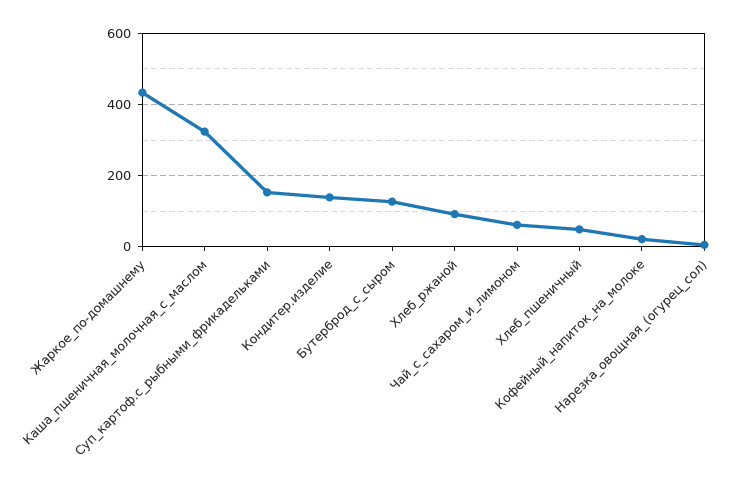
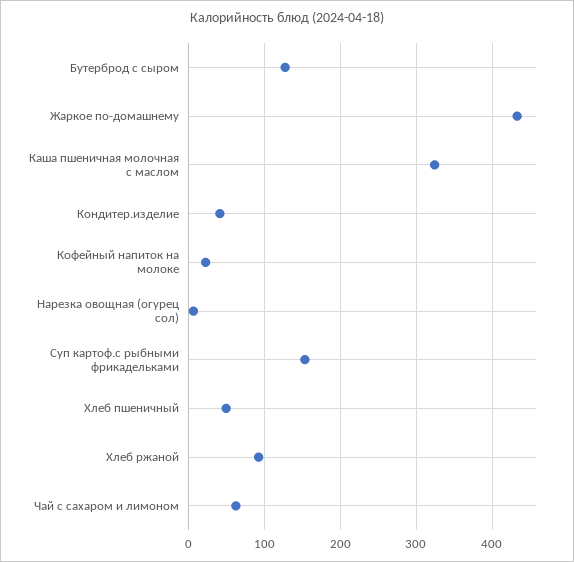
Кондитер.изделие: 140 -> 40

